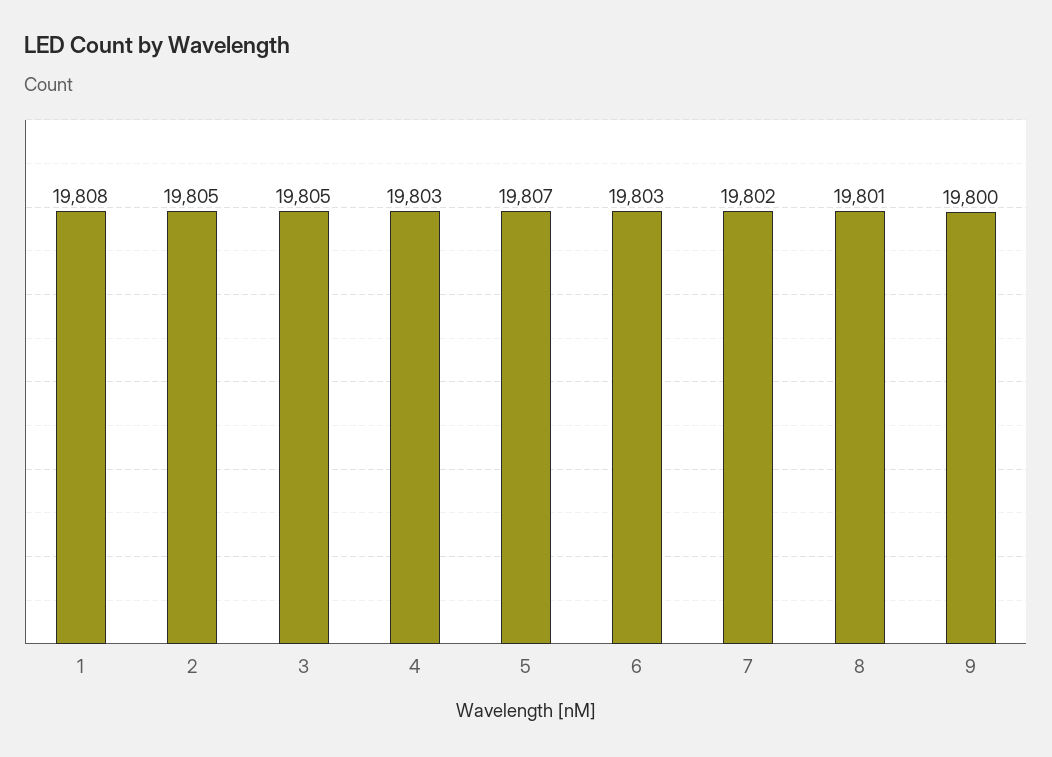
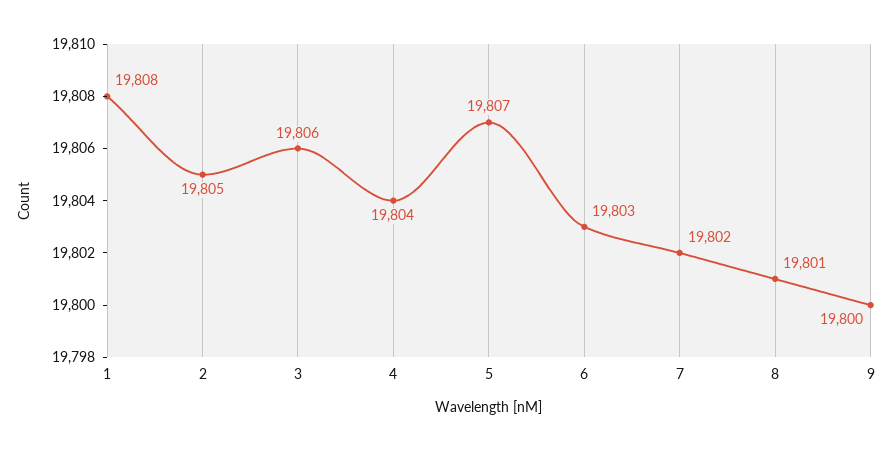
3: 19805 -> 19806
4: 19803 -> 19804

